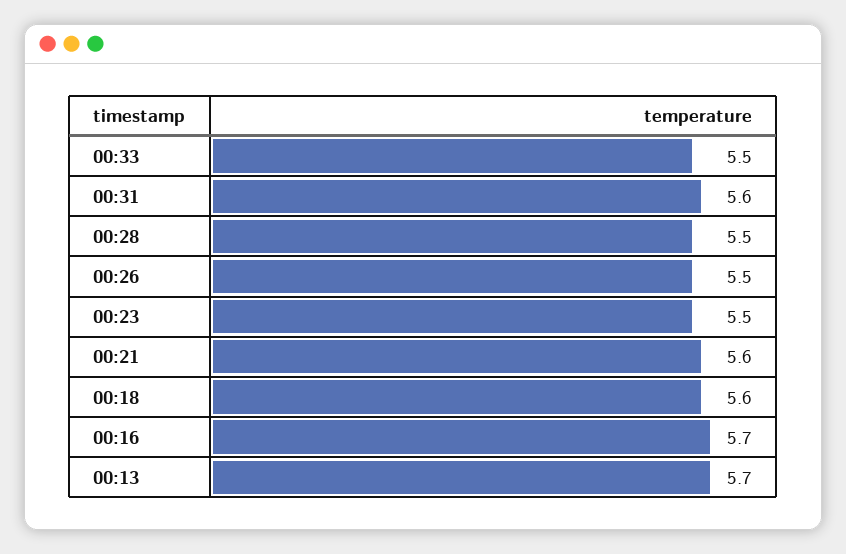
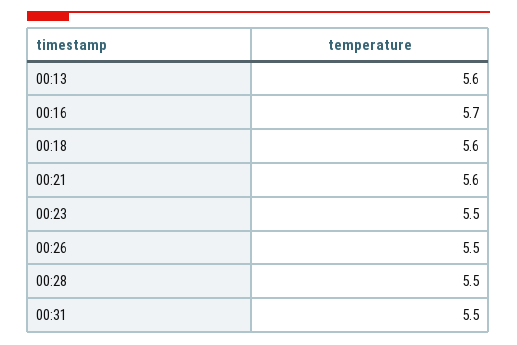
00:33: 5.5 -> none
00:31: 5.6 -> 5.5
00:13: 5.7 -> 5.6

